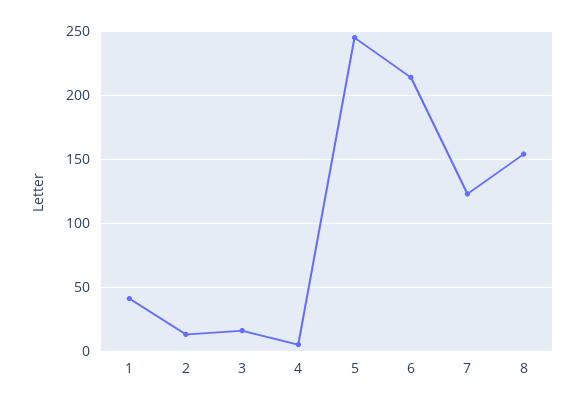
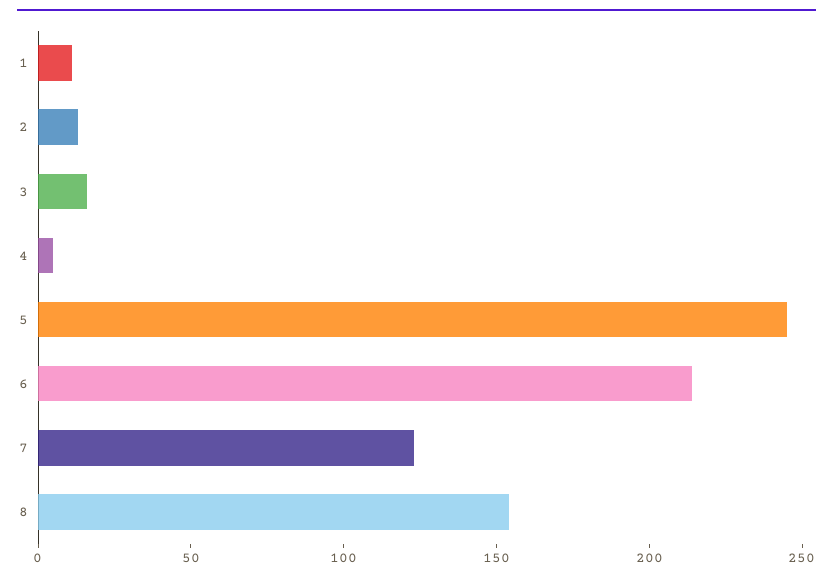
1: 40 -> 10

